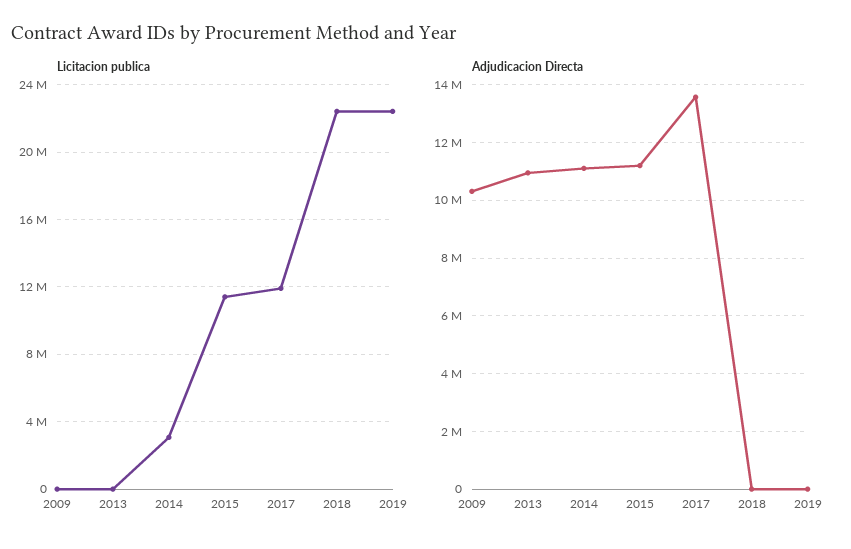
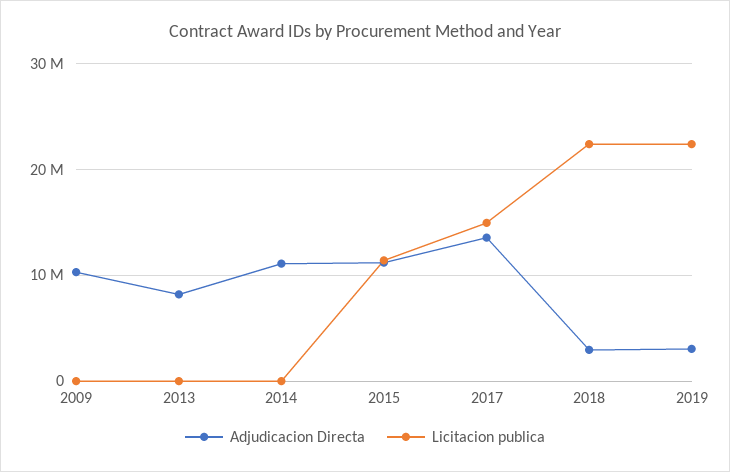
Licitacion publica, 2014: 3000000 -> 0
Licitacion publica, 2017: 12000000 -> 15000000
Adjudicacion Directa, 2013: 11000000 -> 8000000
Adjudicacion Directa, 2018: 0 -> 3000000
Adjudicacion Directa, 2019: 0 -> 3000000

